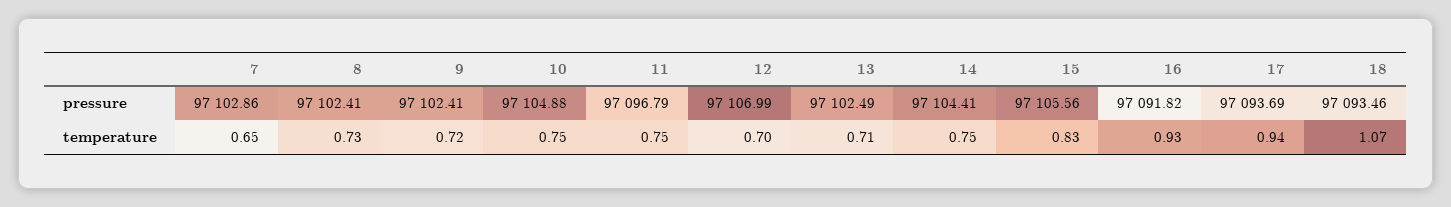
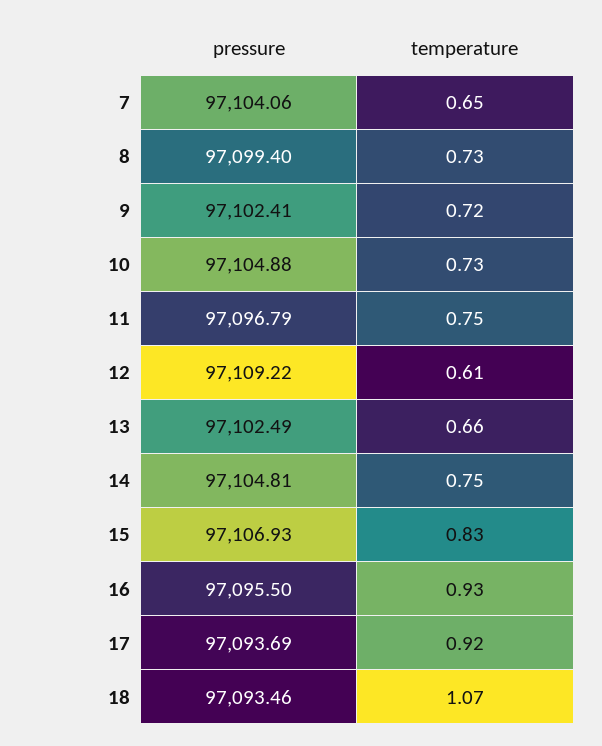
7, pressure: 97102.86 -> 97104.06
8, pressure: 97102.41 -> 97099.4
12, pressure: 97106.99 -> 97109.22
14, pressure: 97104.41 -> 97104.81
15, pressure: 97105.56 -> 97106.93
16, pressure: 97091.82 -> 97095.5
10, temperature: 0.75 -> 0.73
12, temperature: 0.7 -> 0.61
13, temperature: 0.71 -> 0.66
17, temperature: 0.94 -> 0.92

